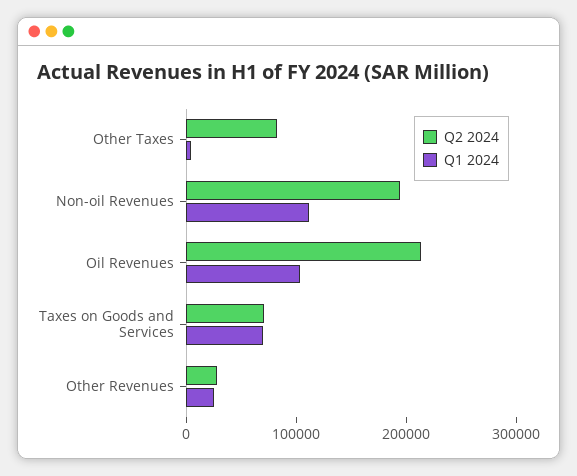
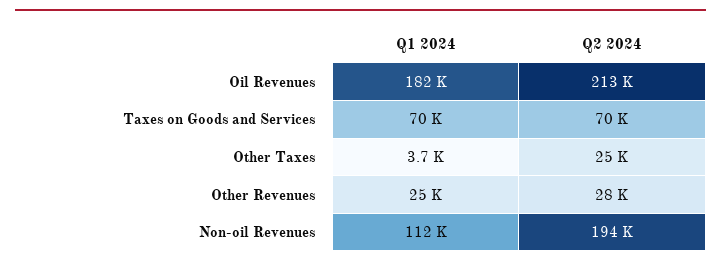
Q2 2024, Other Taxes: 80000 -> 25000
Q1 2024, Oil Revenues: 100000 -> 182000

